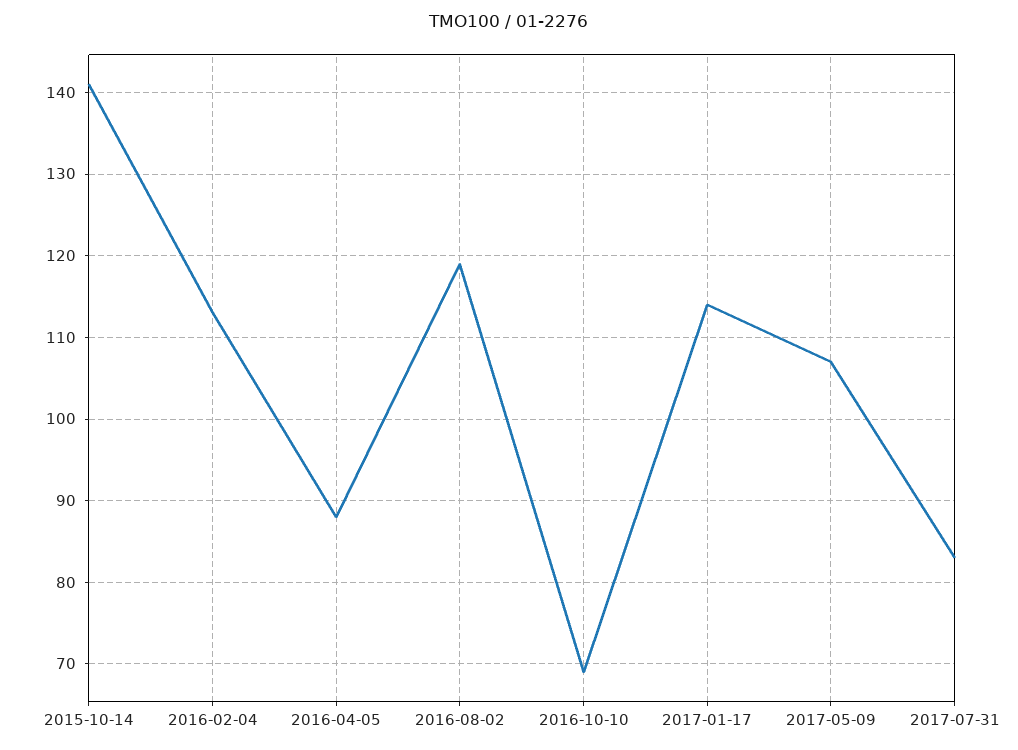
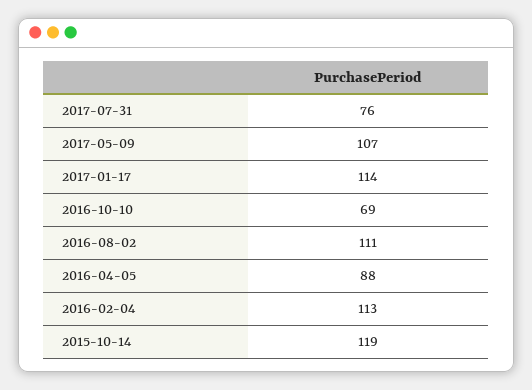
2015-10-14: 141 -> 119
2016-08-02: 119 -> 111
2017-07-31: 83 -> 76

